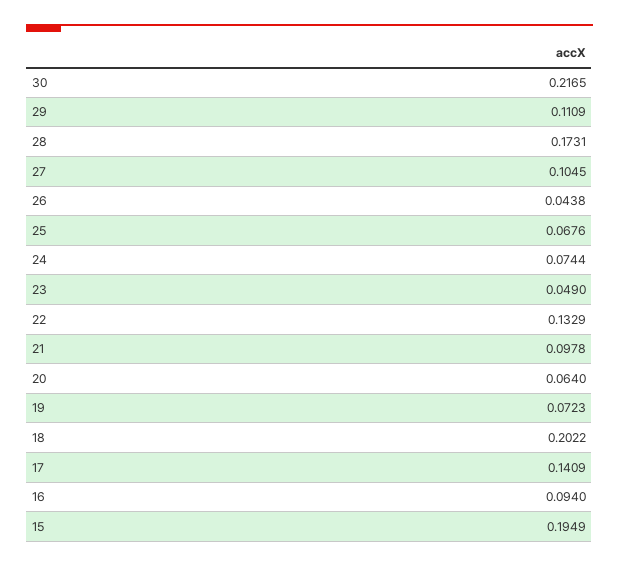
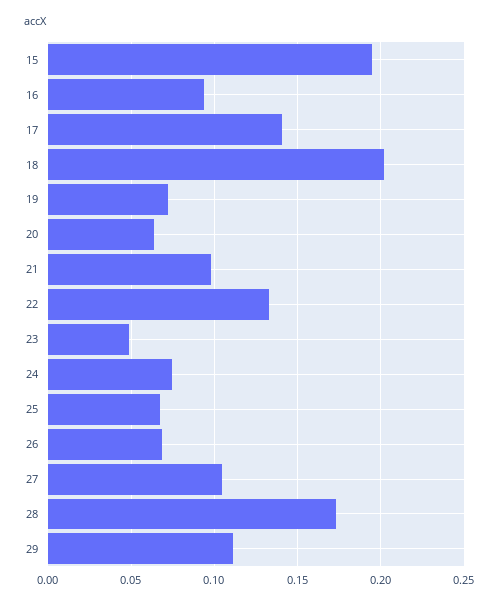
30: 0.2165 -> none
26: 0.0438 -> 0.07

